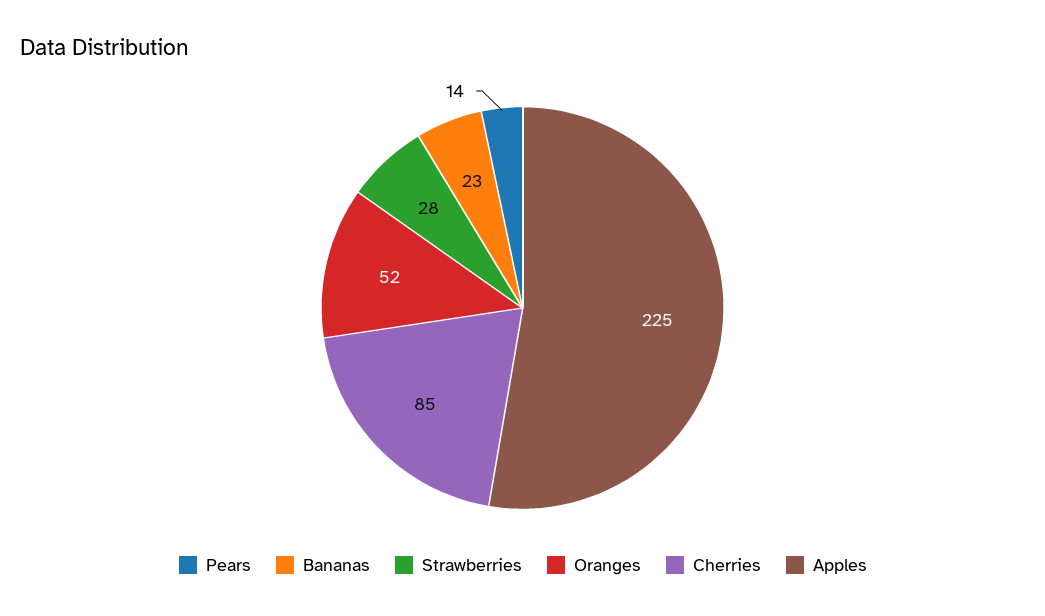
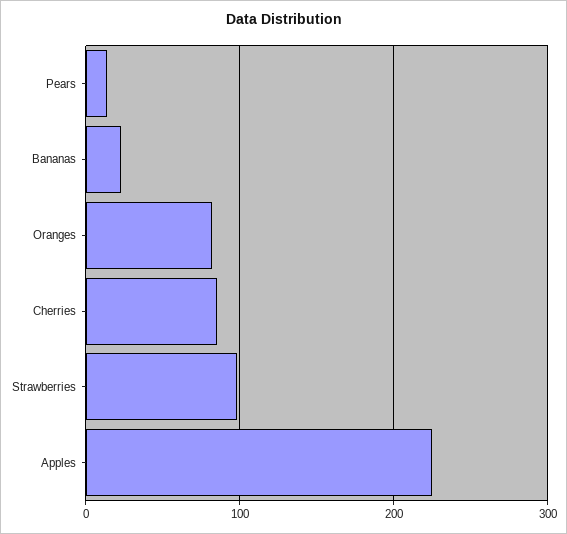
Strawberries: 28 -> 100
Oranges: 52 -> 80

